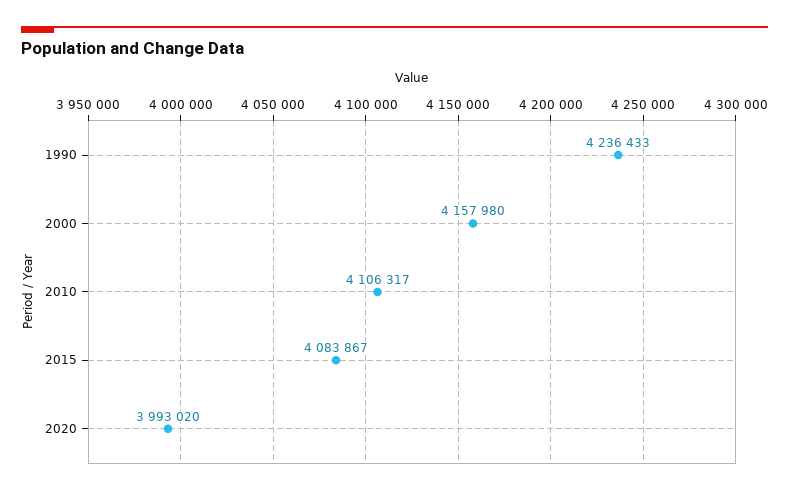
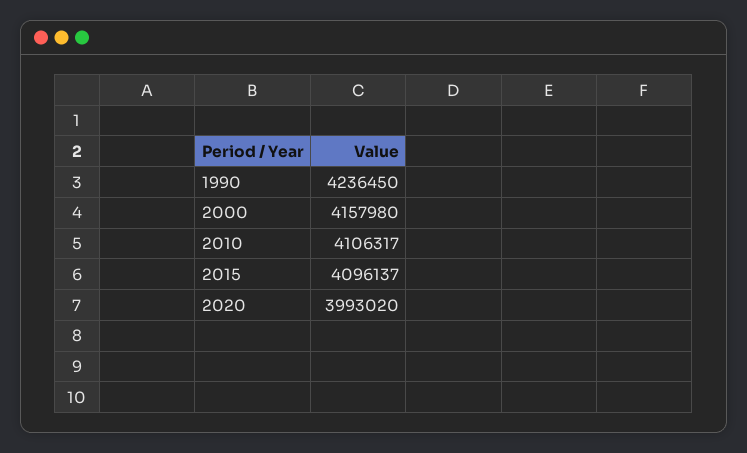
1990: 4236433 -> 4236450
2015: 4083867 -> 4096137

